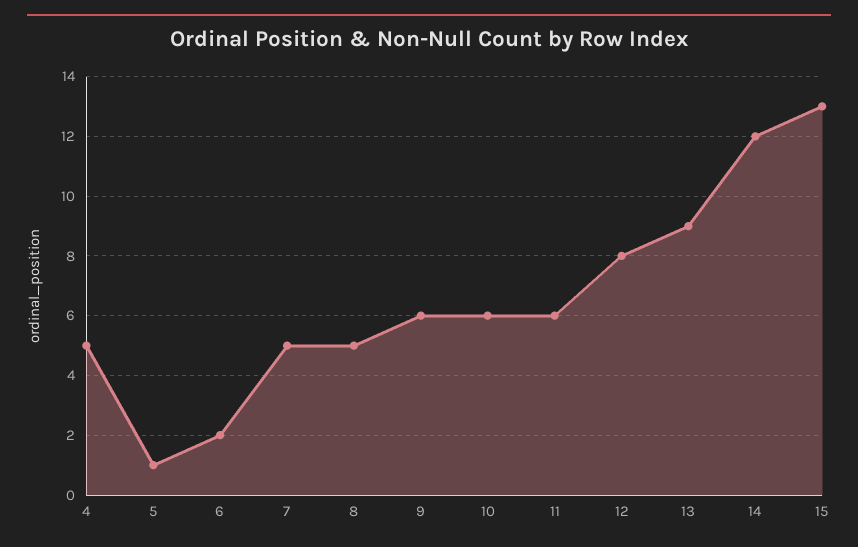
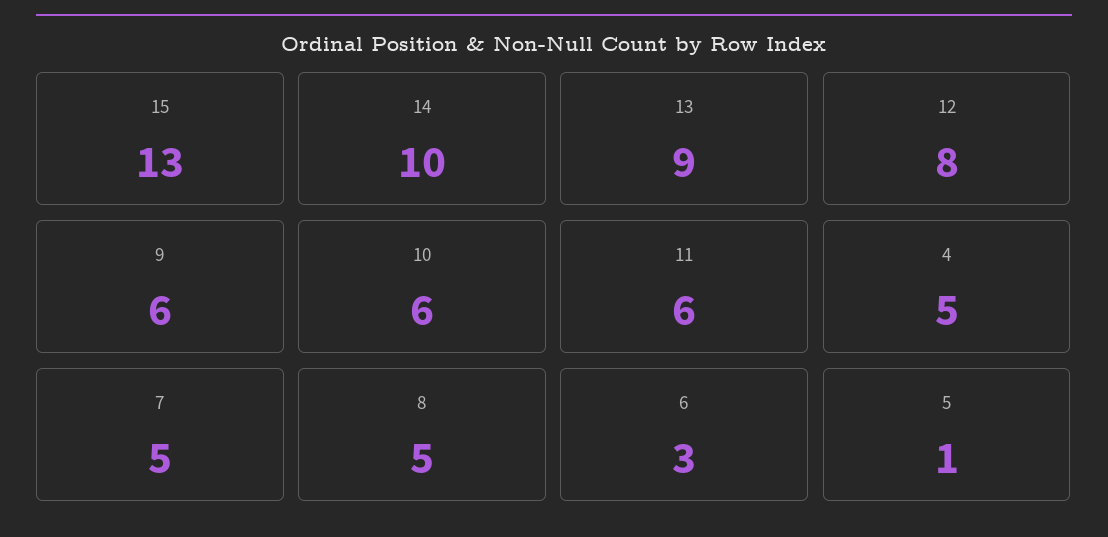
6: 2 -> 3
14: 12 -> 10

